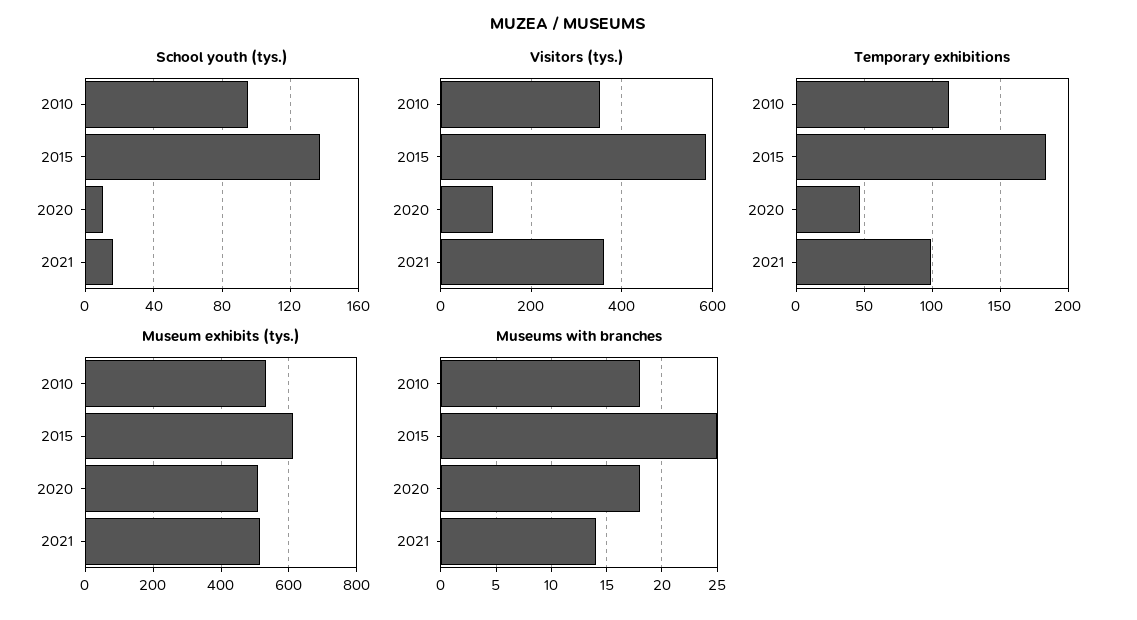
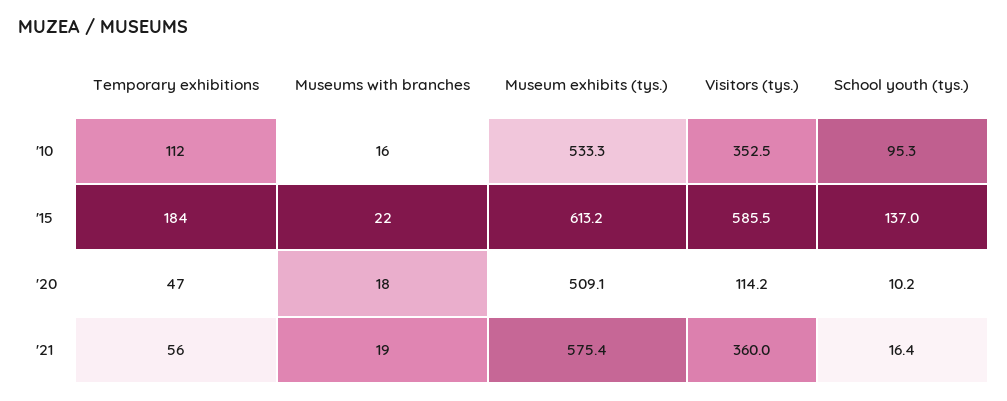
Temporary exhibitions, 2021: 100 -> 56
Museum exhibits (tys.), 2021: 520 -> 575.4
Museums with branches, 2010: 18 -> 16
Museums with branches, 2015: 25 -> 22
Museums with branches, 2021: 14 -> 19

